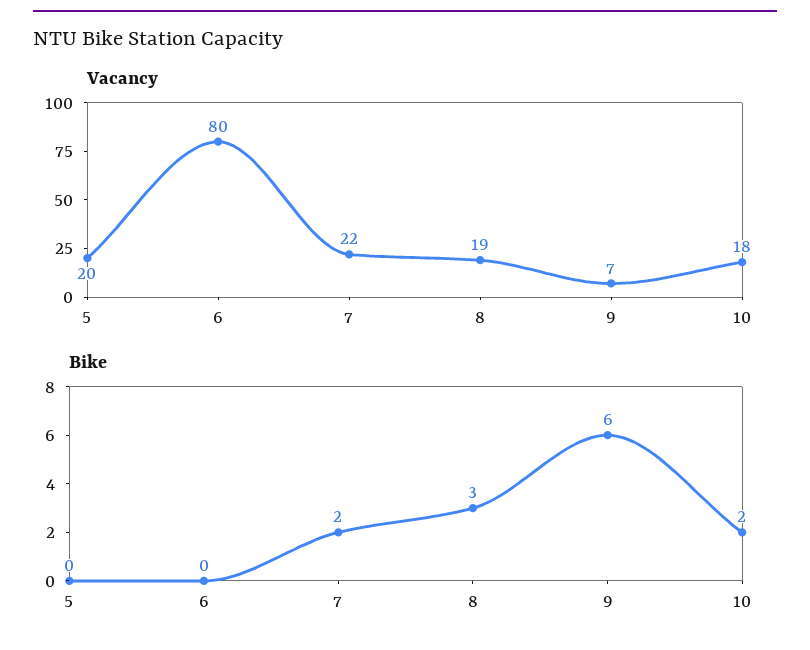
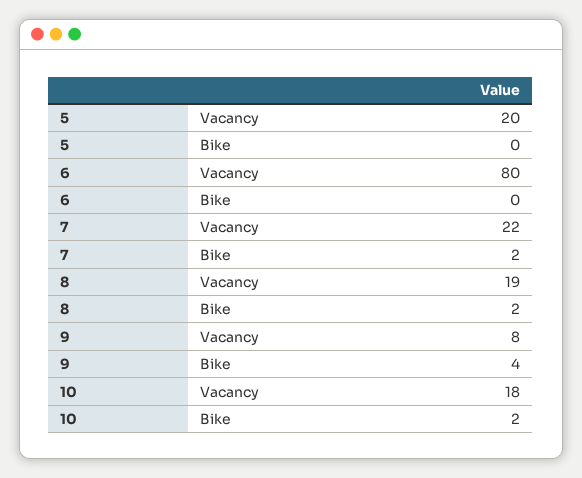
Vacancy, 9: 7 -> 8
Bike, 8: 3 -> 2
Bike, 9: 6 -> 4

